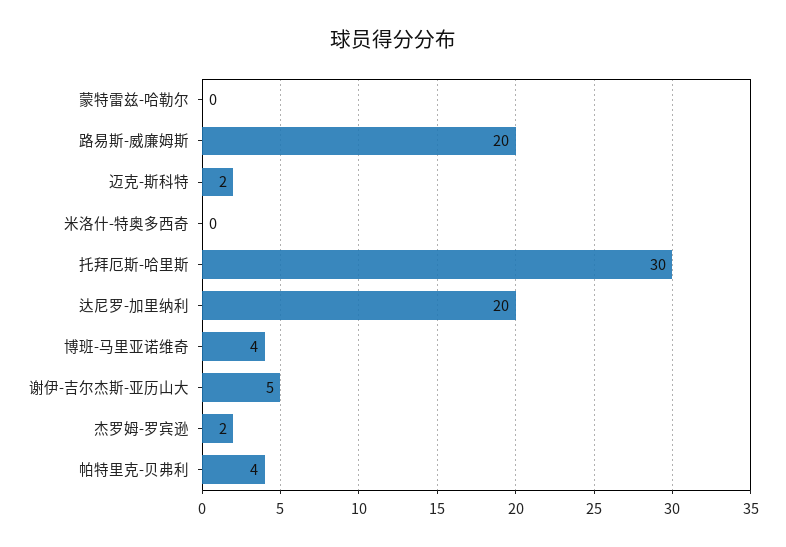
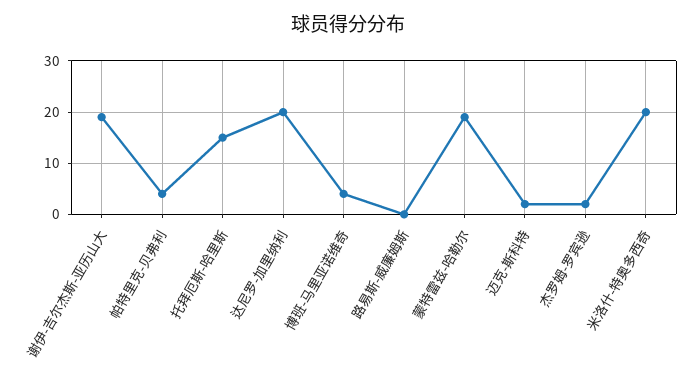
蒙特雷兹-哈勒尔: 0 -> 20
路易斯-威廉姆斯: 20 -> 0
米洛什-特奥多西奇: 0 -> 20
托拜厄斯-哈里斯: 30 -> 15
谢伊-吉尔杰斯-亚历山大: 5 -> 20

